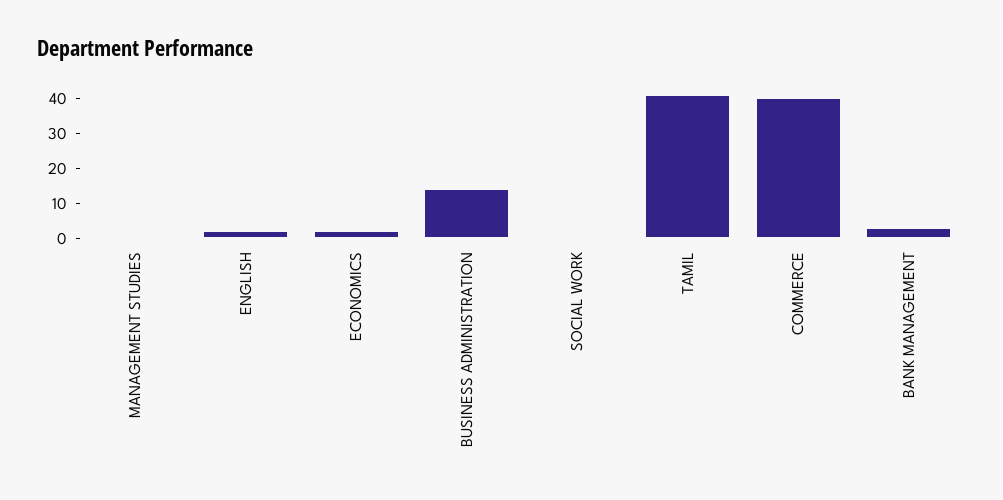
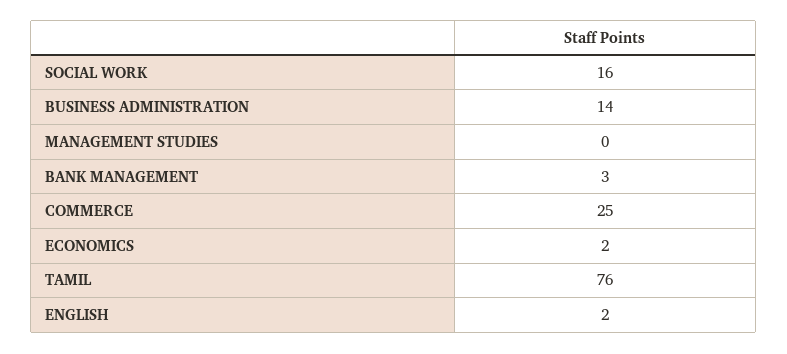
SOCIAL WORK: 0 -> 16
TAMIL: 40 -> 76
COMMERCE: 40 -> 25

